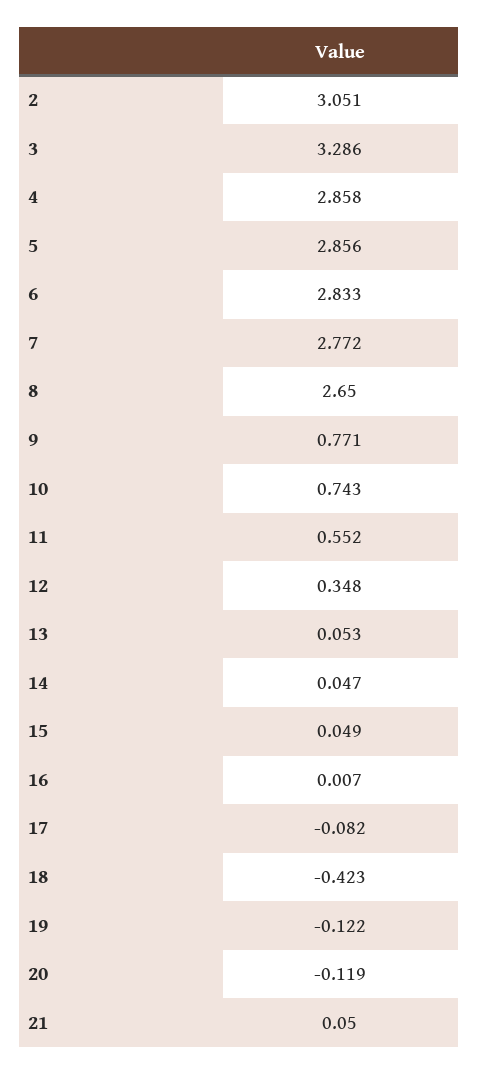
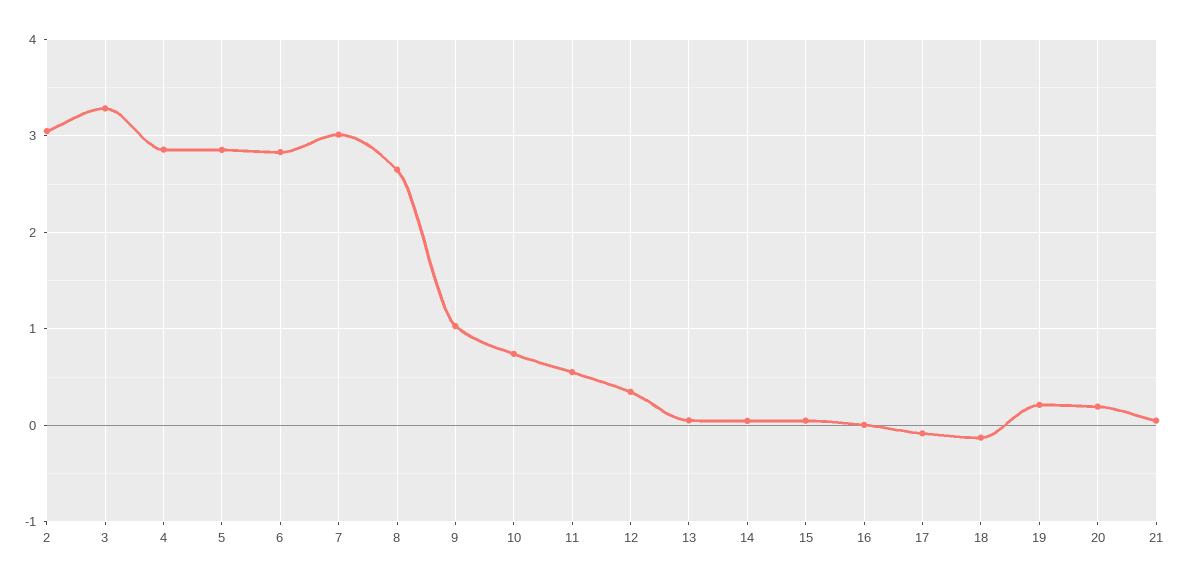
7: 2.772 -> 3
9: 0.771 -> 1
18: -0.423 -> -0.1
19: -0.122 -> 0.2
20: -0.119 -> 0.2

